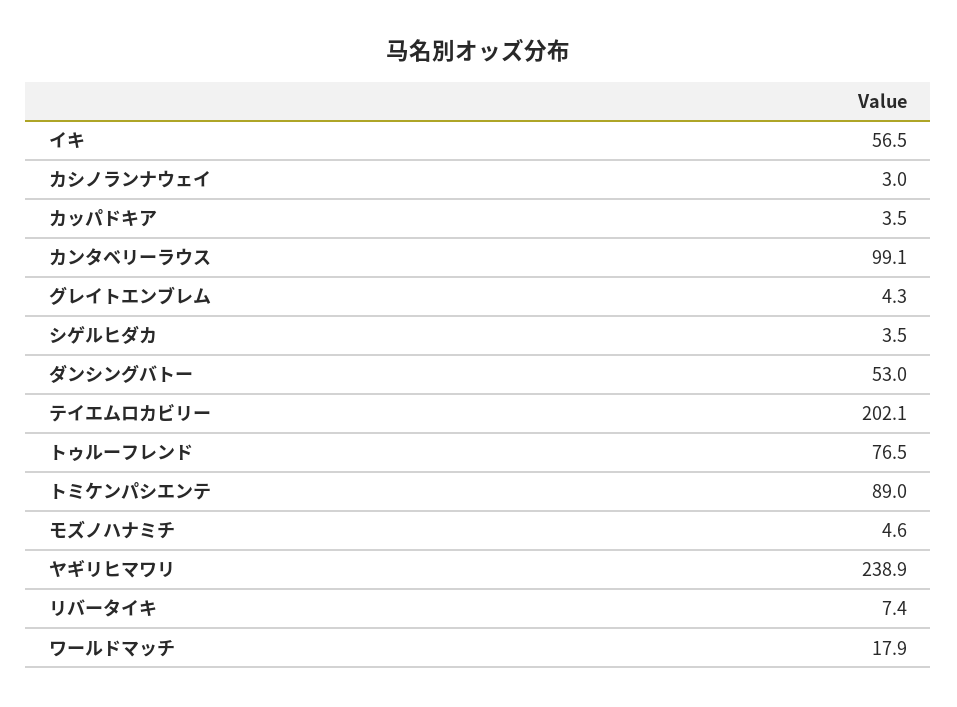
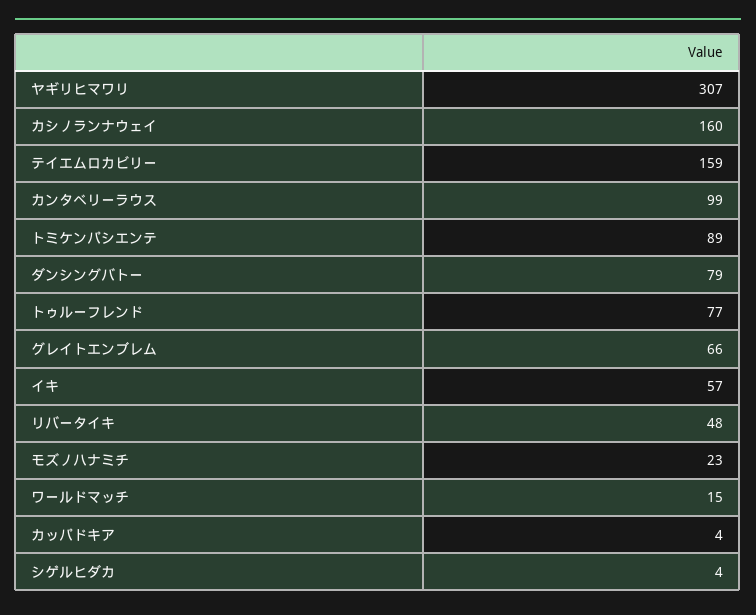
カシノランナウェイ: 3 -> 160
グレイトエンブレム: 4.3 -> 66
ダンシングバトー: 53 -> 79
テイエムロカビリー: 202.1 -> 159
モズノハナミチ: 4.6 -> 23
ヤギリヒマワリ: 238.9 -> 307
リバータイキ: 7.4 -> 48
ワールドマッチ: 17.9 -> 15

